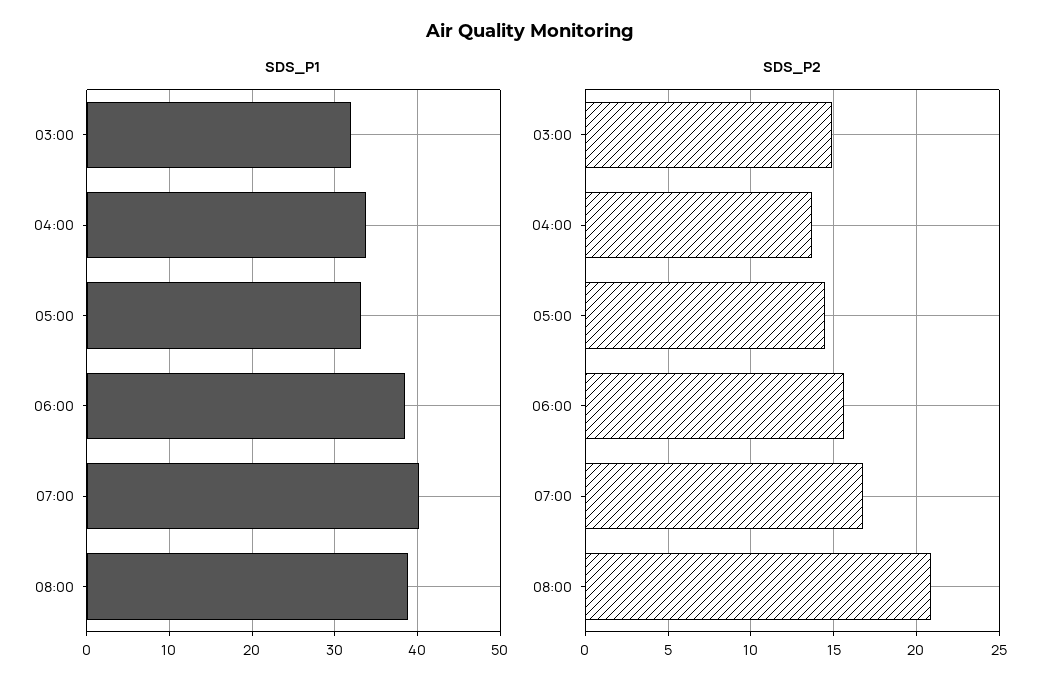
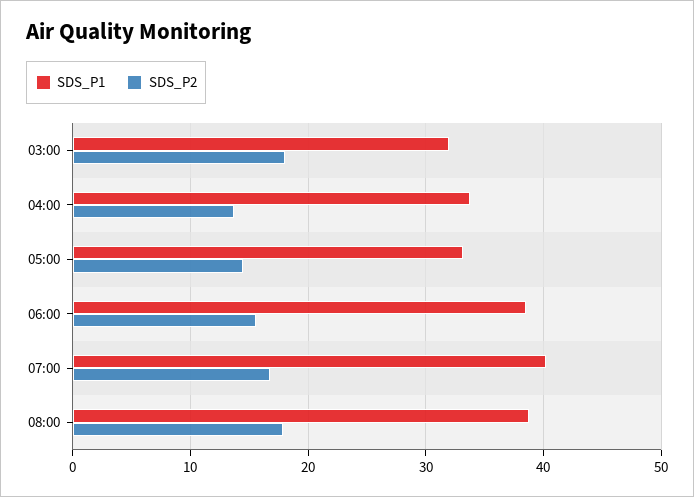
SDS_P2, 03:00: 15 -> 18
SDS_P2, 08:00: 21 -> 18

